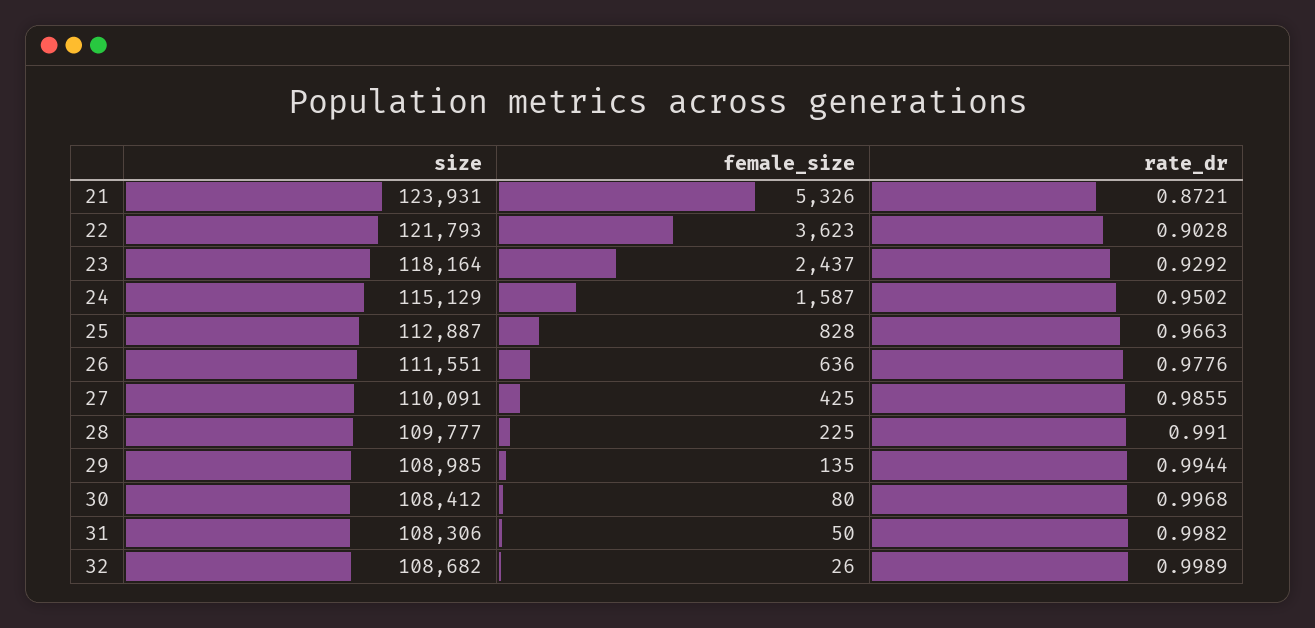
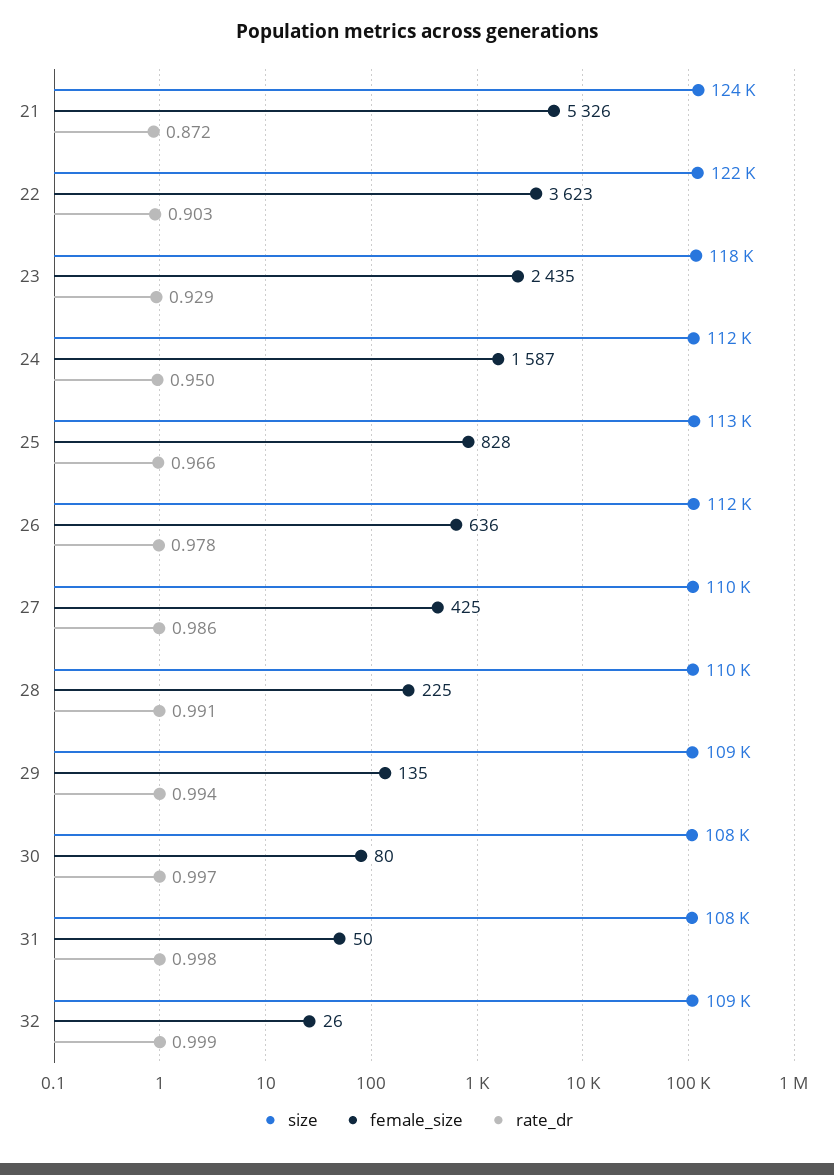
female_size, 23: 2437 -> 2435
size, 24: 115129 -> 112000

